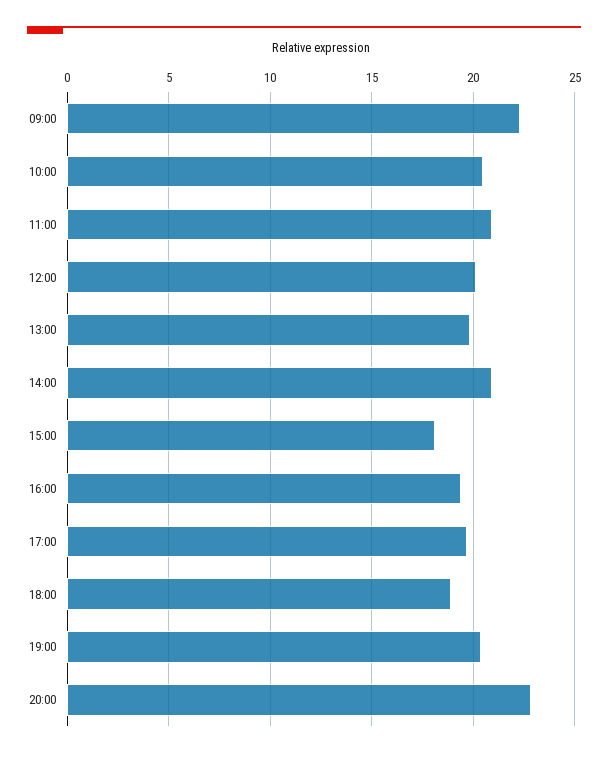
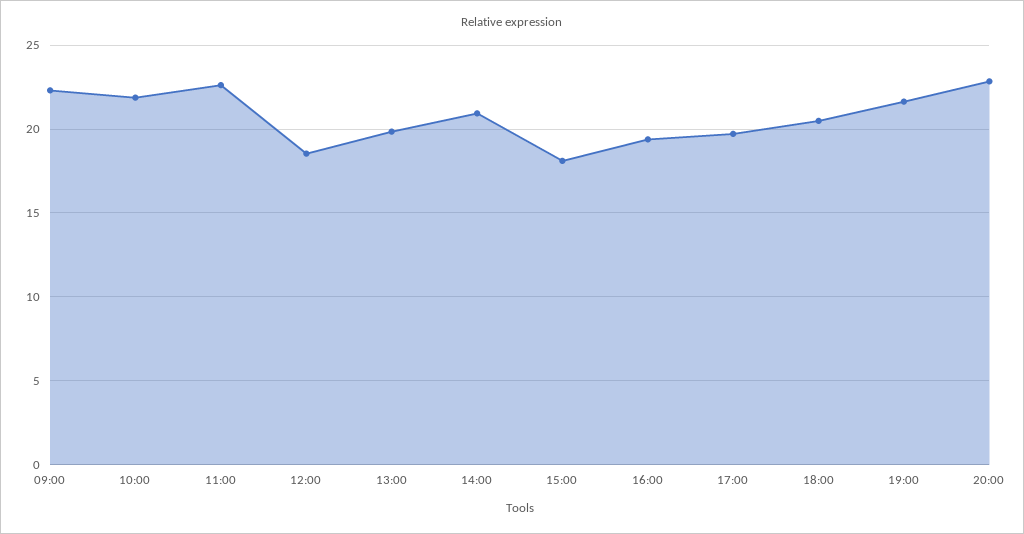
10:00: 20.5 -> 22
11:00: 21 -> 22.5
12:00: 20 -> 18.5
18:00: 19 -> 20.5
19:00: 20.5 -> 21.5

